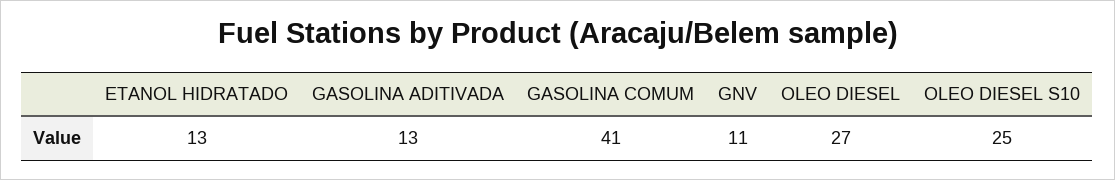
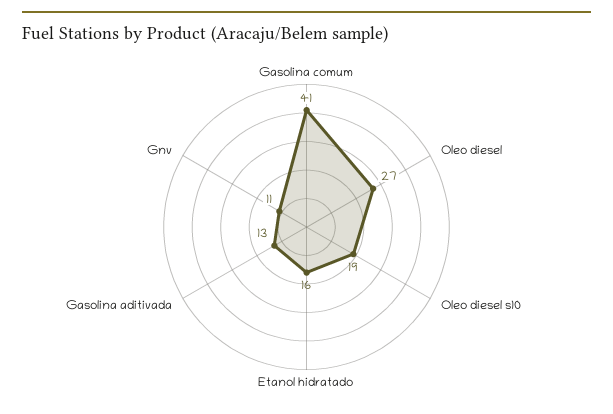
ETANOL HIDRATADO: 13 -> 16
OLEO DIESEL S10: 25 -> 19

